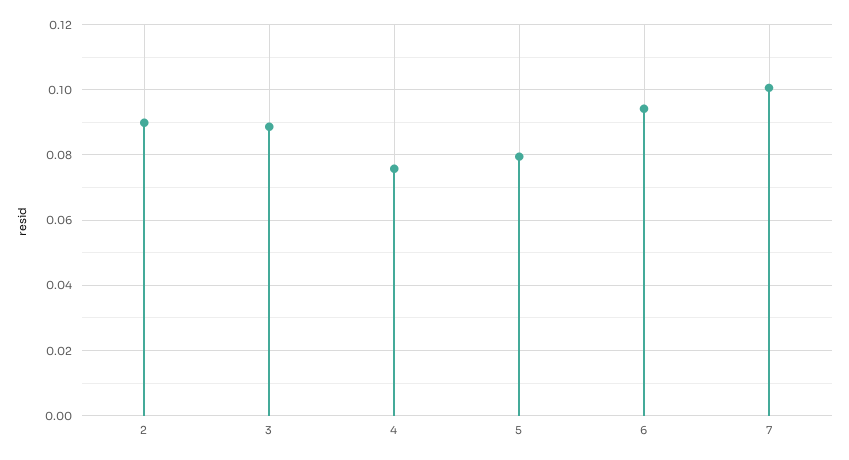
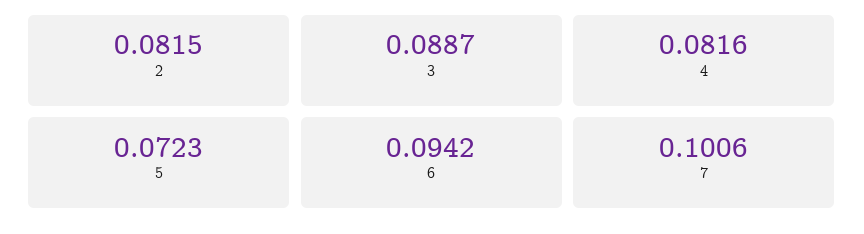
2: 0.09 -> 0.0815
4: 0.076 -> 0.0816
5: 0.08 -> 0.0723

